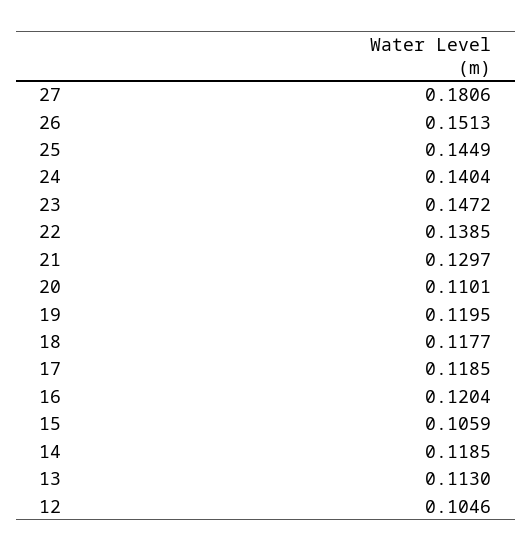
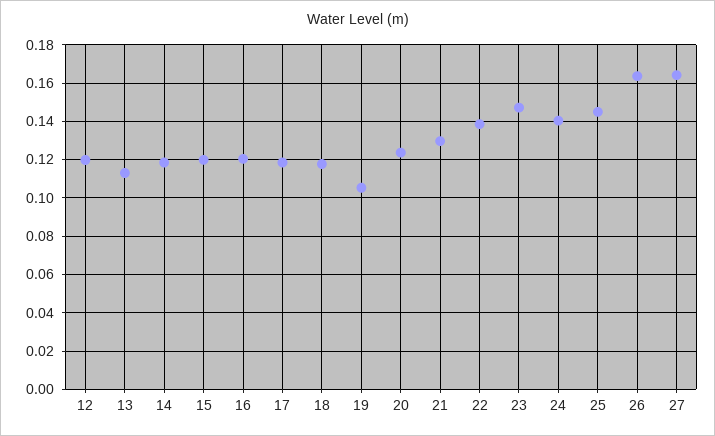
27: 0.1806 -> 0.165
26: 0.1513 -> 0.165
20: 0.1101 -> 0.125
19: 0.1195 -> 0.105
15: 0.1059 -> 0.12
12: 0.1046 -> 0.12

